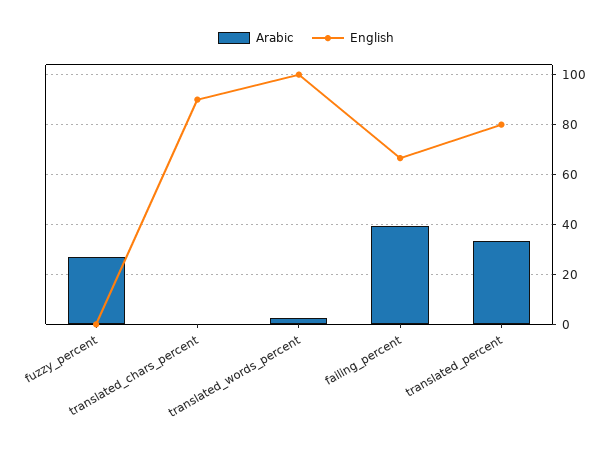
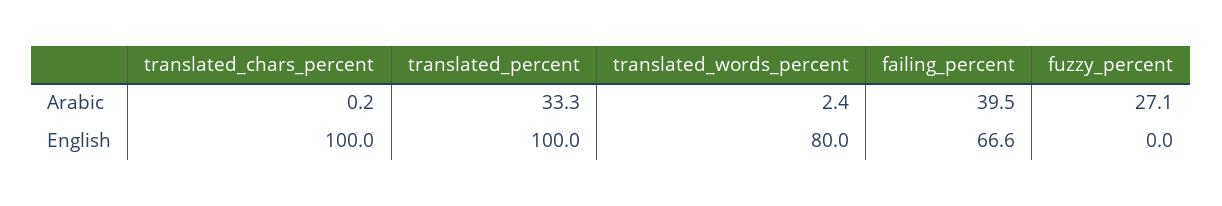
English, translated_chars_percent: 90 -> 100
English, translated_words_percent: 100 -> 80
English, translated_percent: 80 -> 100

